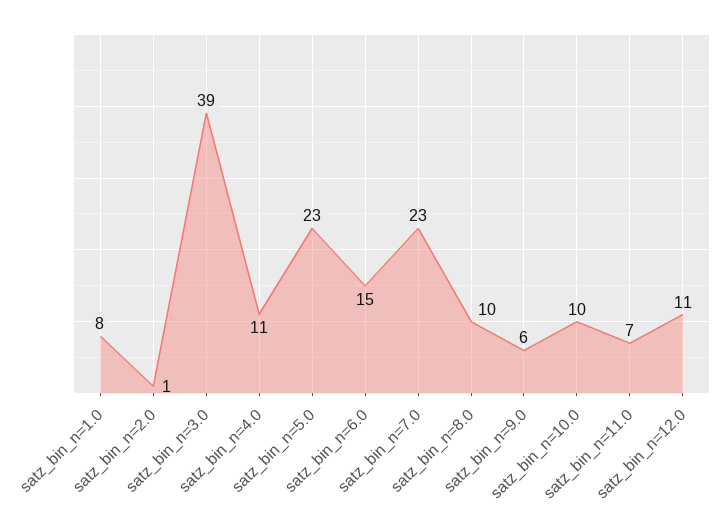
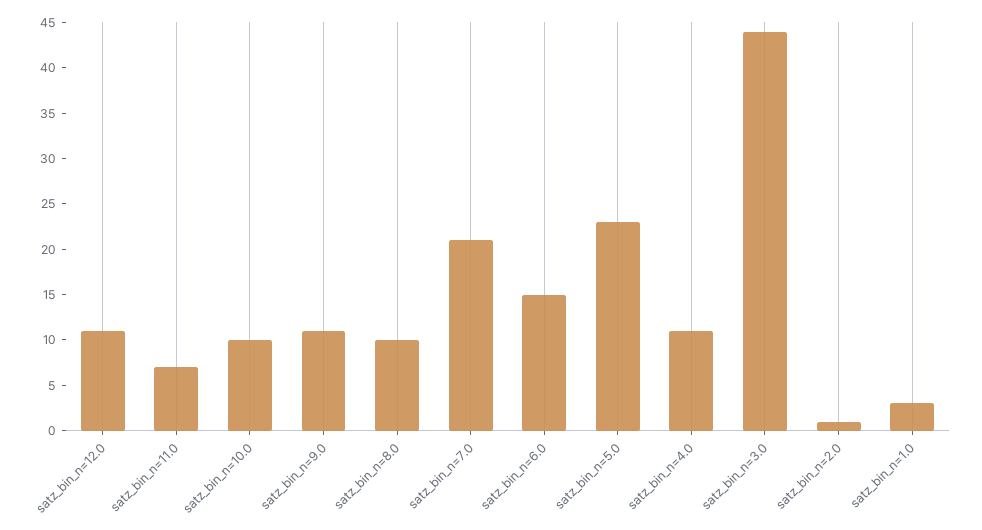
satz_bin_n=1.0: 8 -> 3
satz_bin_n=3.0: 39 -> 44
satz_bin_n=7.0: 23 -> 21
satz_bin_n=9.0: 6 -> 11

